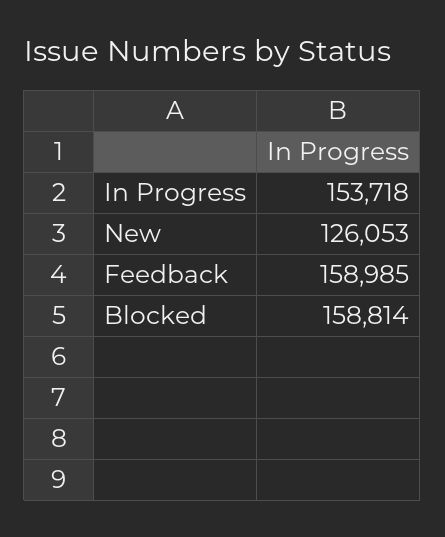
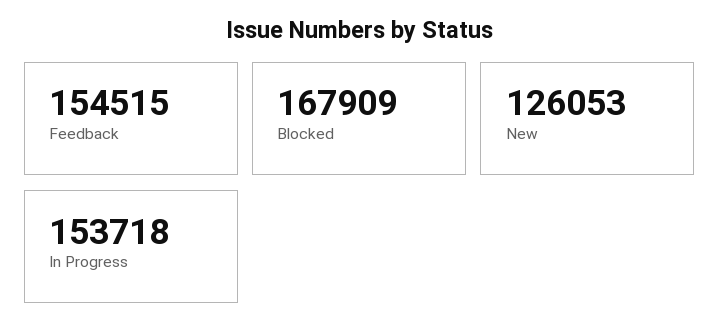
Feedback: 158985 -> 154515
Blocked: 158814 -> 167909

